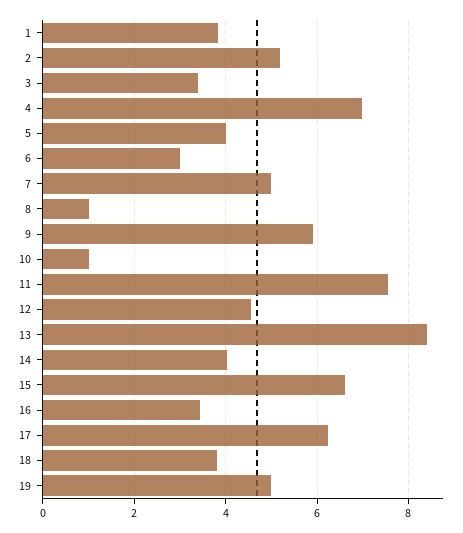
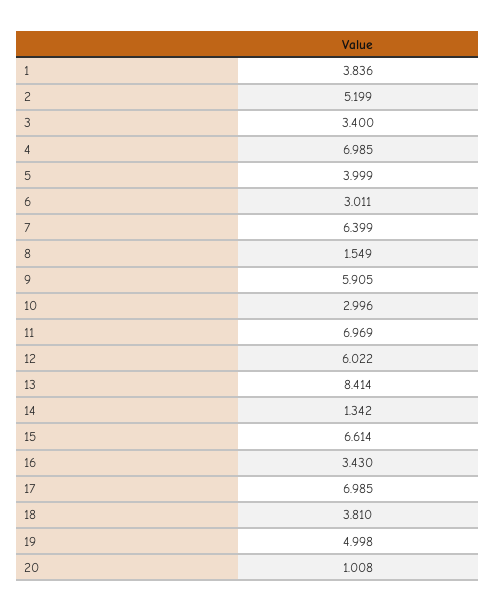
7: 5 -> 6.399
8: 1 -> 1.549
10: 1 -> 2.996
11: 7.6 -> 6.969
12: 4.6 -> 6.022
14: 4 -> 1.342
17: 6.2 -> 6.985
20: none -> 1.008

